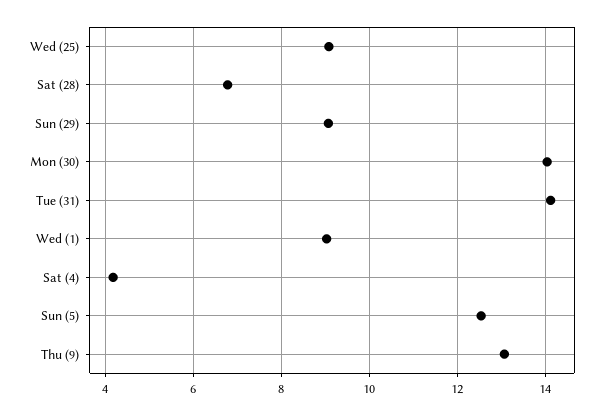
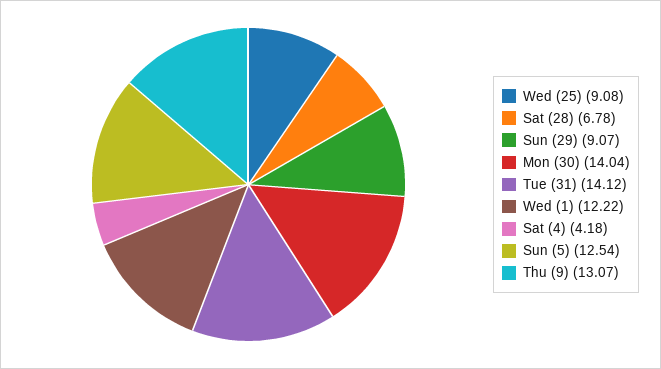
Wed (1): 9 -> 12.22

